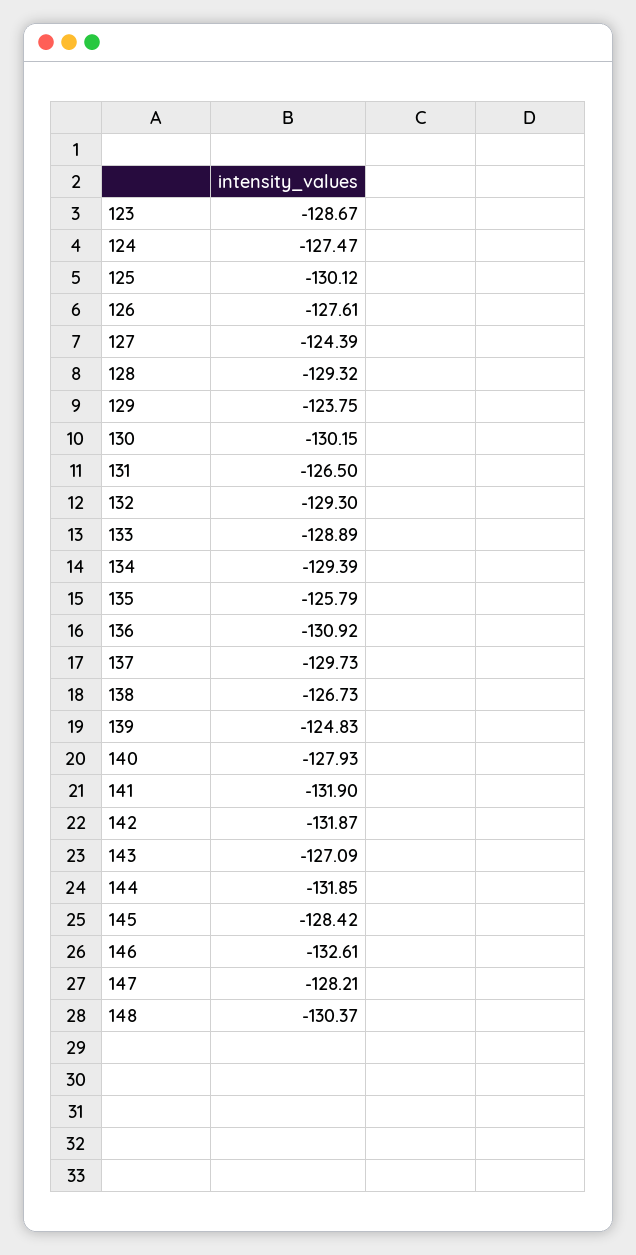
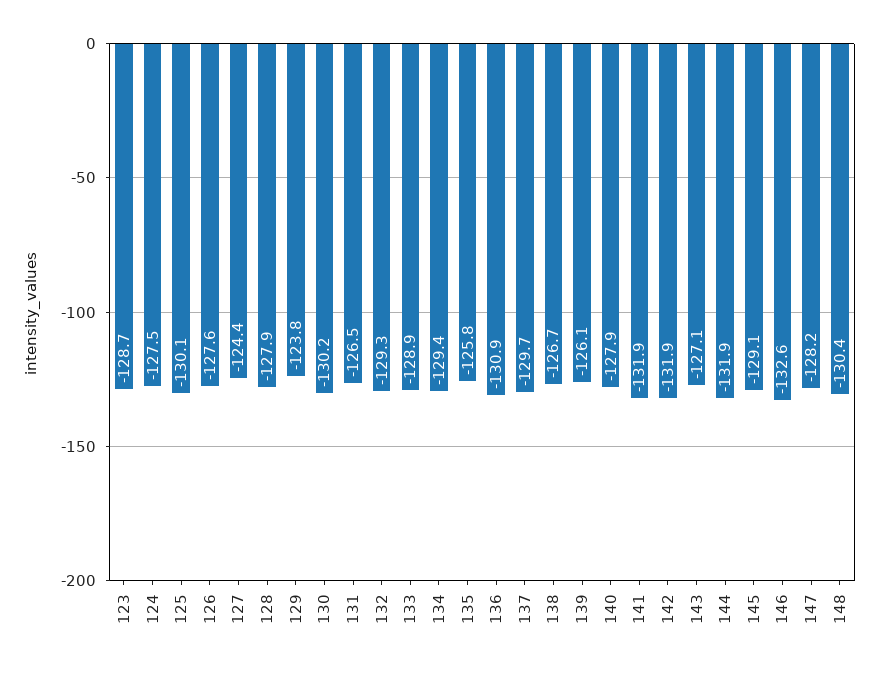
128: -129.32 -> -127.9
139: -124.83 -> -126.1
145: -128.42 -> -129.1

